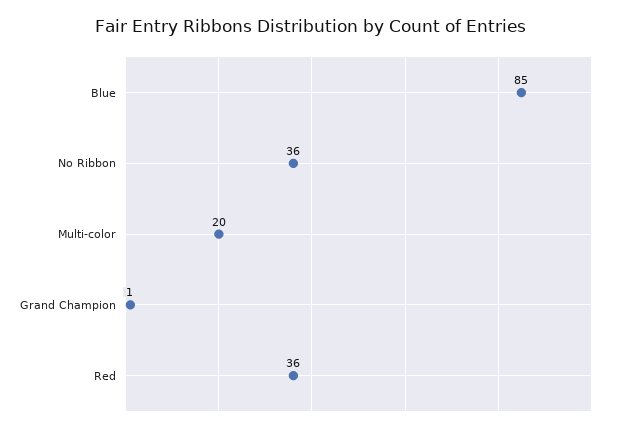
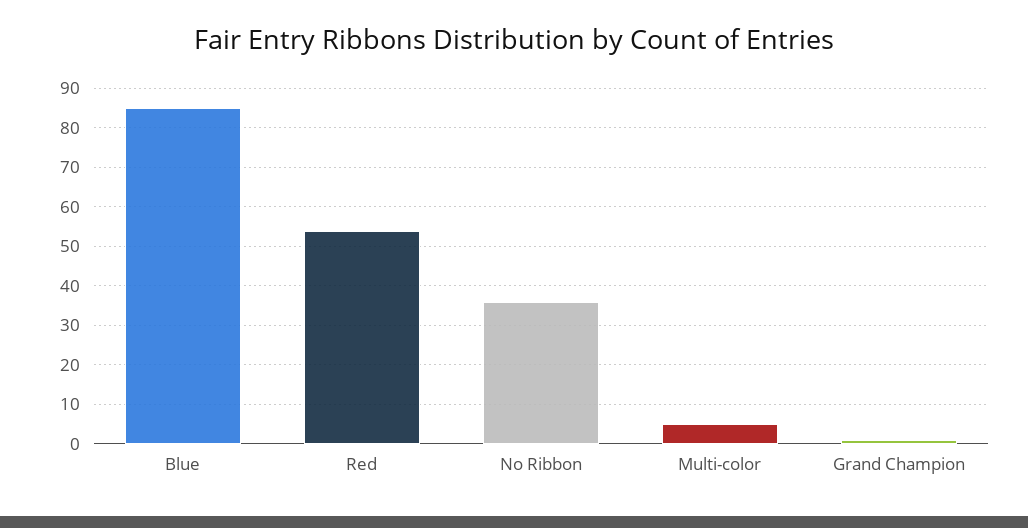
Multi-color: 20 -> 5
Red: 36 -> 55

